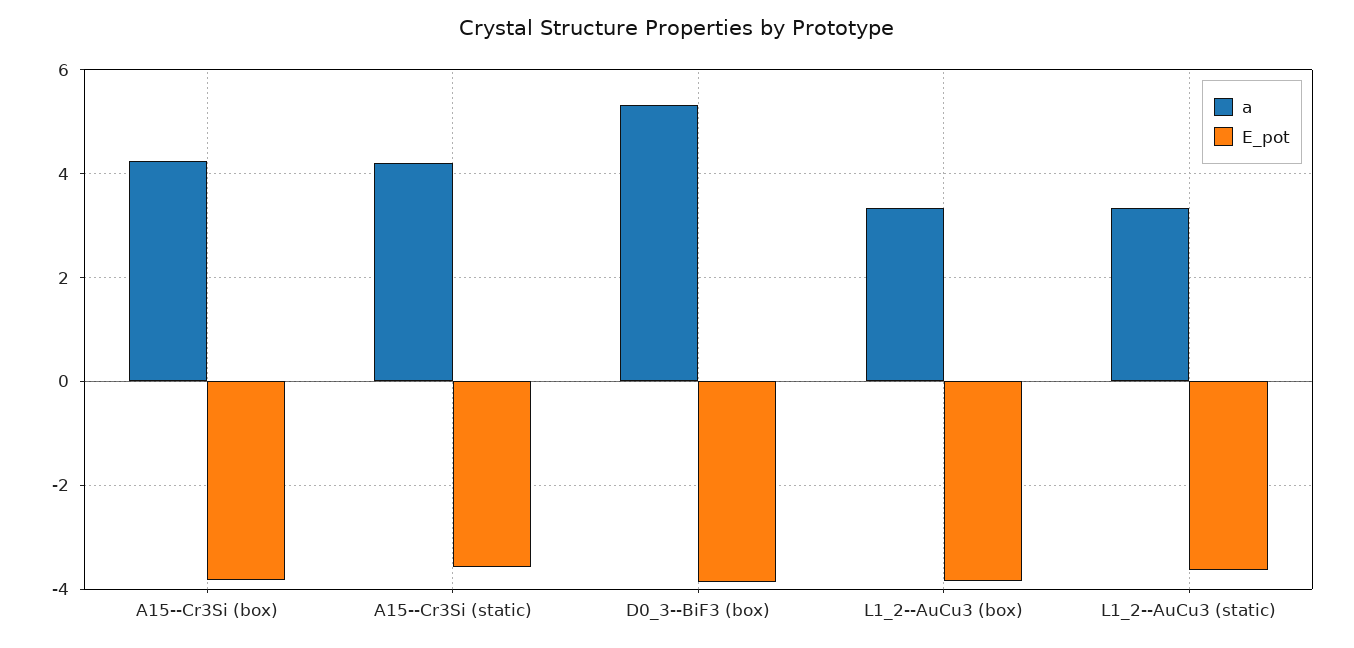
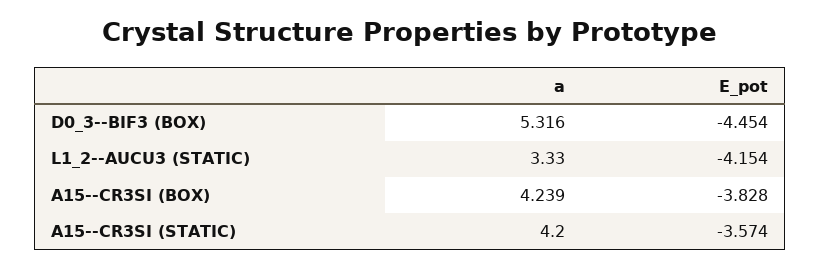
E_pot, D0_3--BiF3 (box): -3.8 -> -4.454
a, L1_2--AuCu3 (box): 3.4 -> none
E_pot, L1_2--AuCu3 (box): -3.8 -> none
E_pot, L1_2--AuCu3 (static): -3.6 -> -4.154

